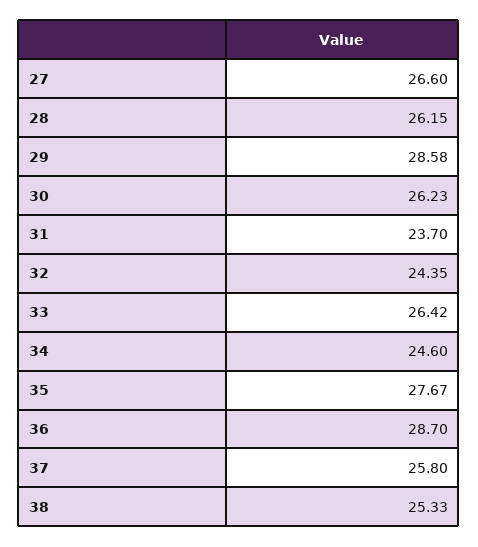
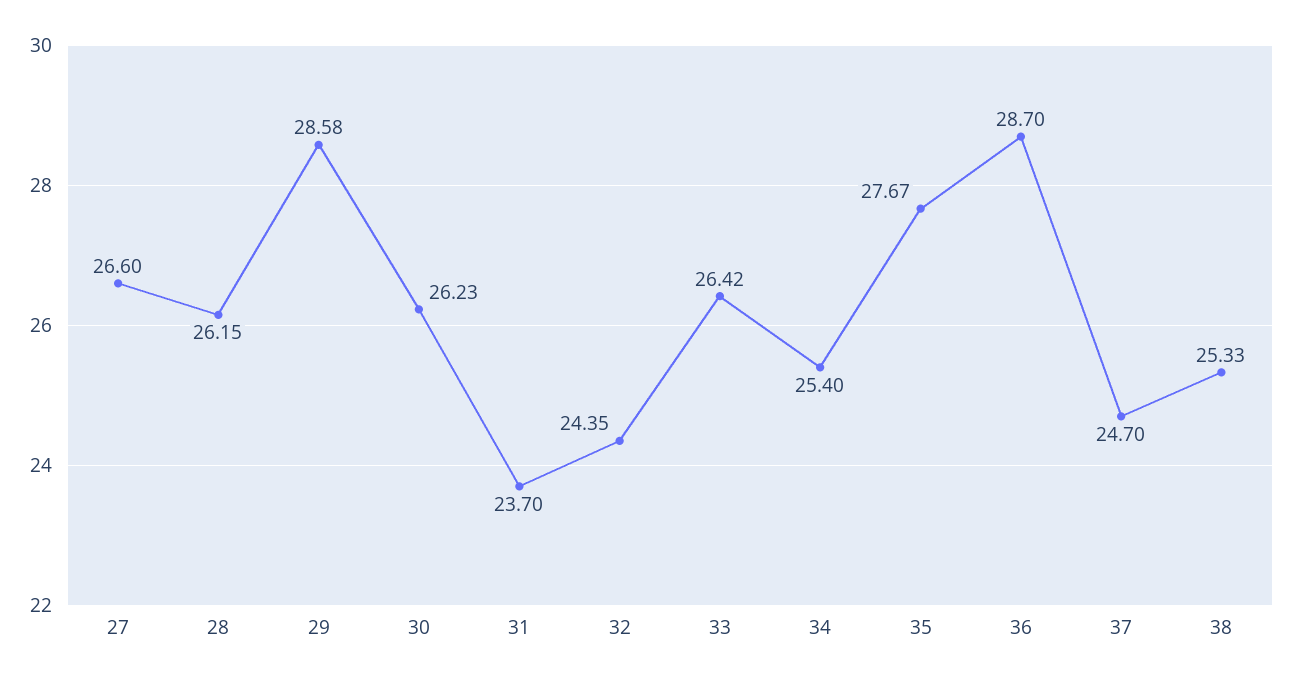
34: 24.6 -> 25.4
37: 25.8 -> 24.7

